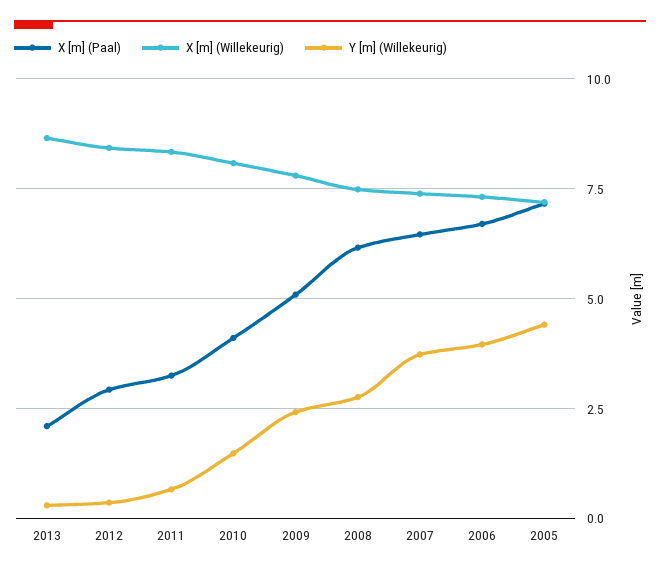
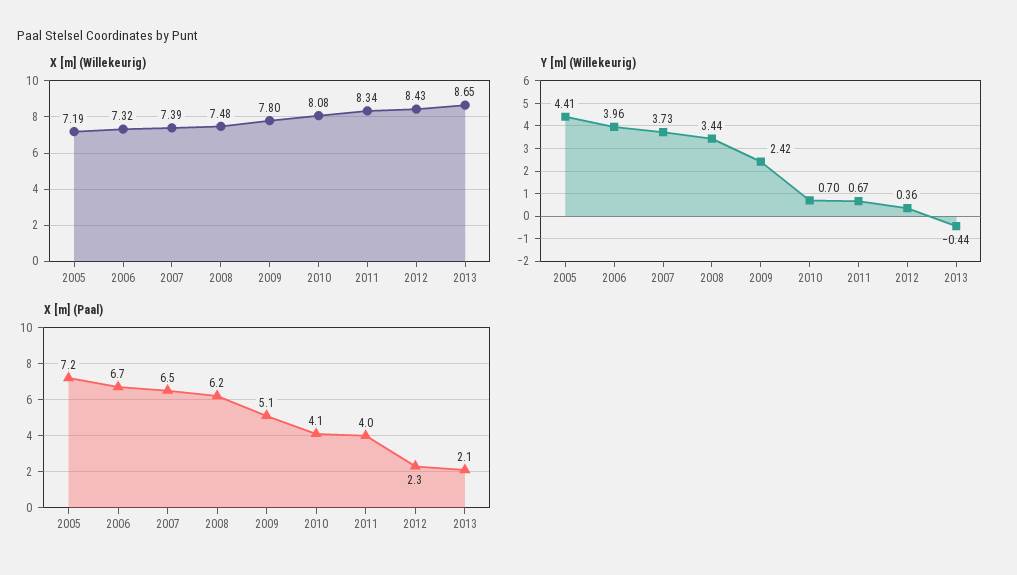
Y [m] (Willekeurig), 2013: 0.25 -> -0.44
X [m] (Paal), 2012: 3 -> 2.3
X [m] (Paal), 2011: 3.25 -> 4
Y [m] (Willekeurig), 2010: 1.5 -> 0.7
Y [m] (Willekeurig), 2008: 2.75 -> 3.44

